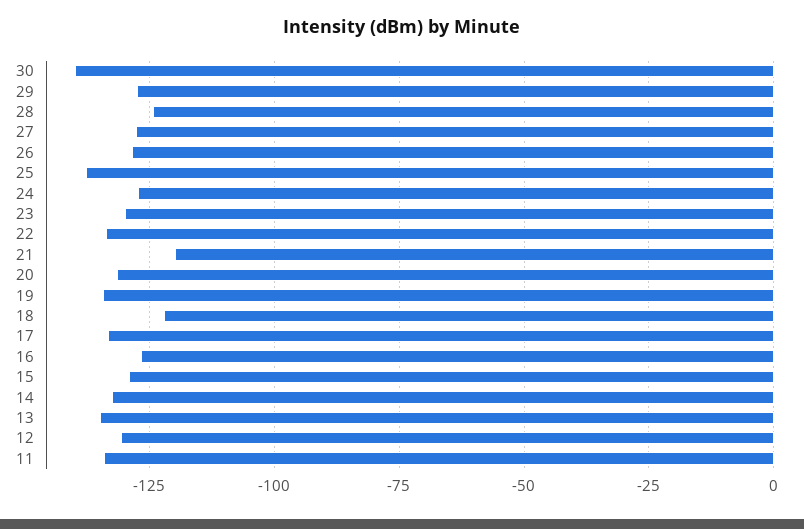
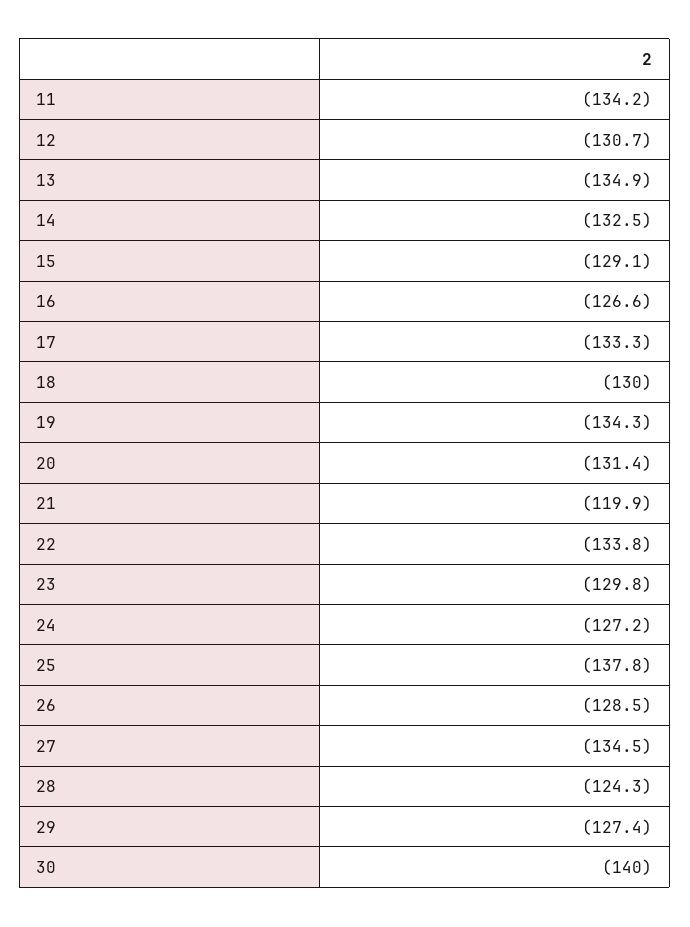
27: -127.5 -> -134.5
18: -122.5 -> -130

